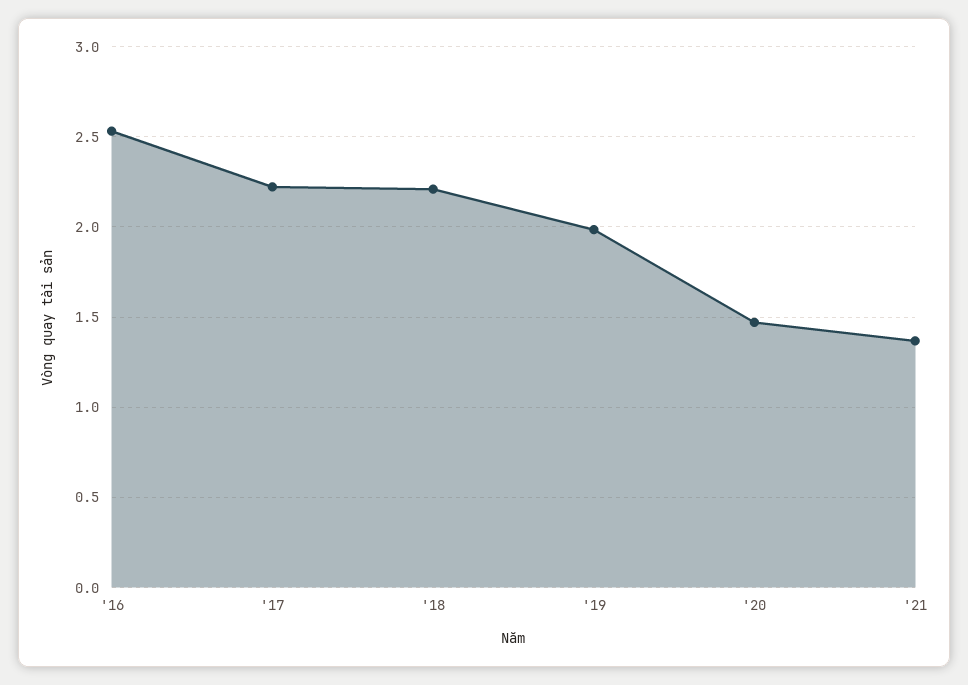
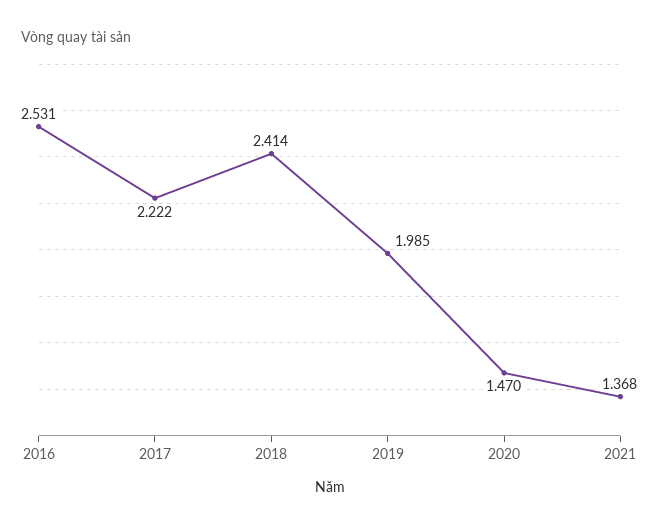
'18: 2.2 -> 2.414

